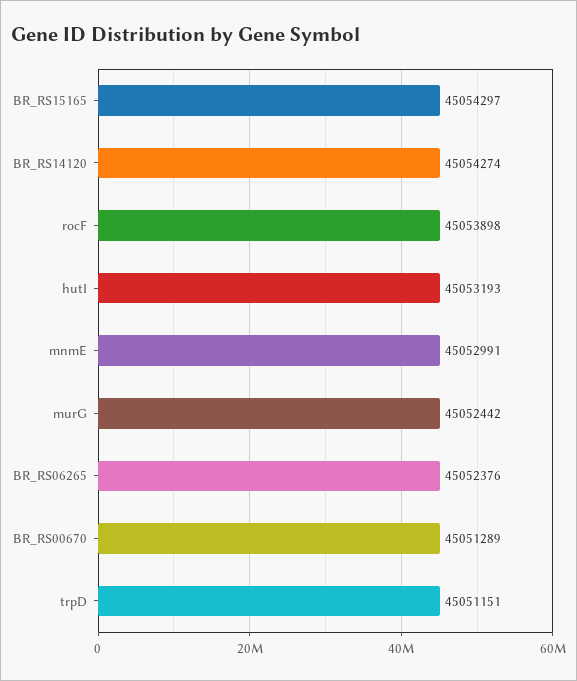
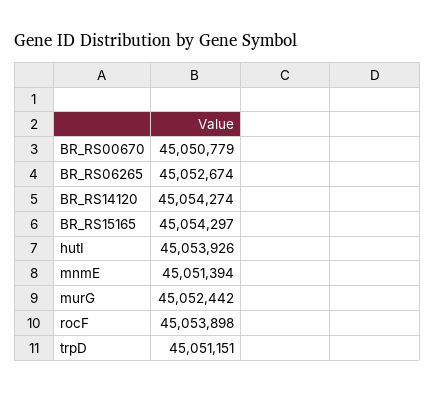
hutI: 45053193 -> 45053926
mnmE: 45052991 -> 45051394
BR_RS06265: 45052376 -> 45052674
BR_RS00670: 45051289 -> 45050779

